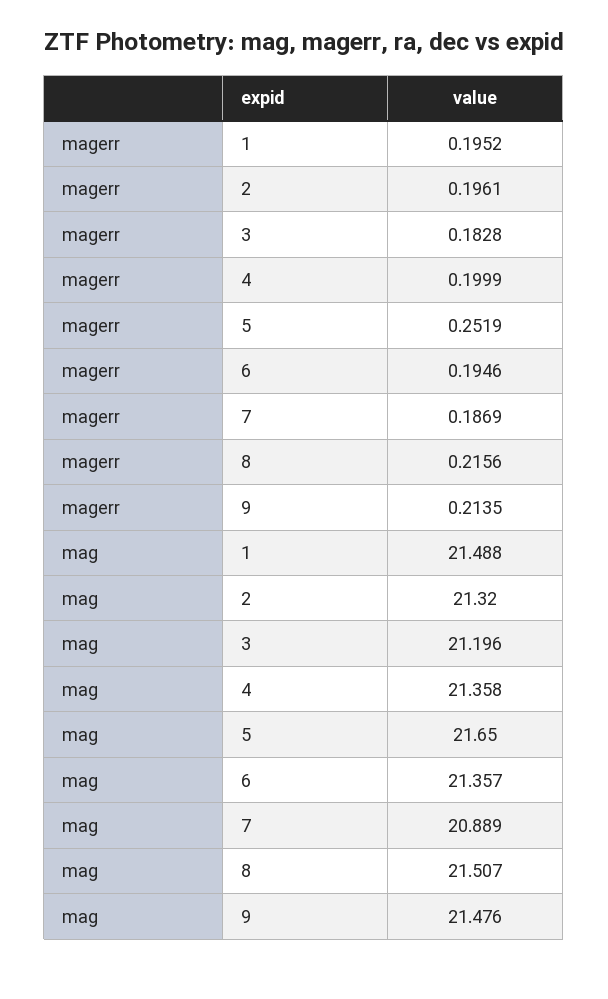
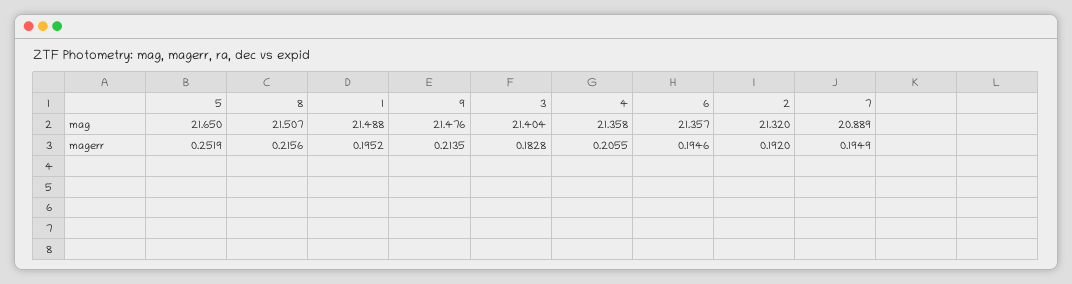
magerr, 2: 0.1961 -> 0.192
magerr, 4: 0.1999 -> 0.2055
magerr, 7: 0.1869 -> 0.1949
mag, 3: 21.196 -> 21.404

